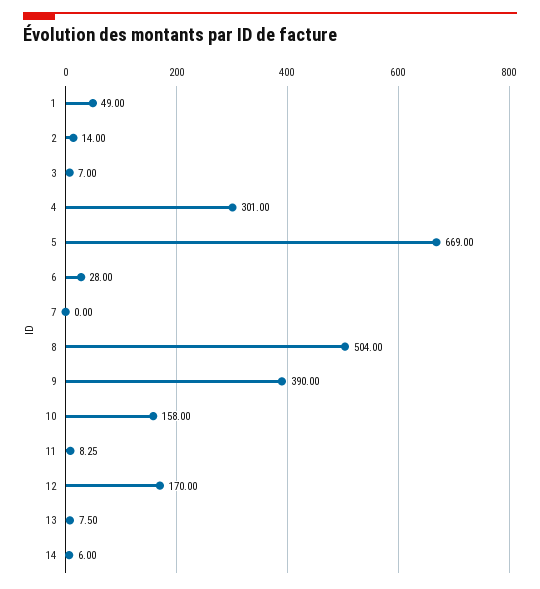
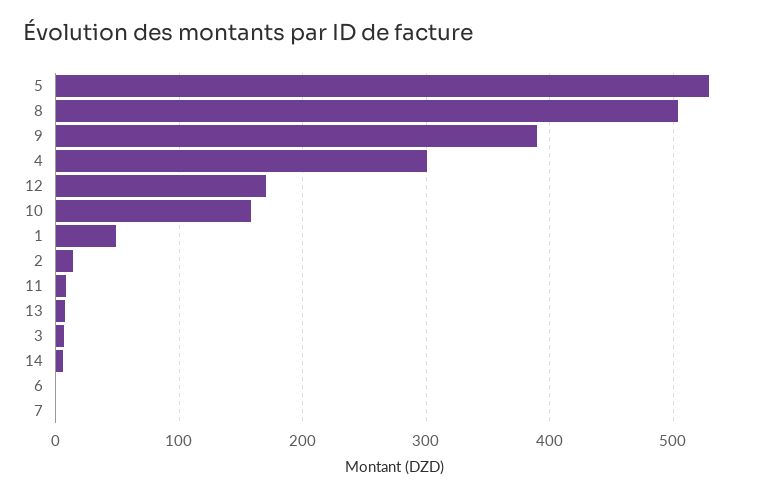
5: 669 -> 530
6: 28 -> 0

